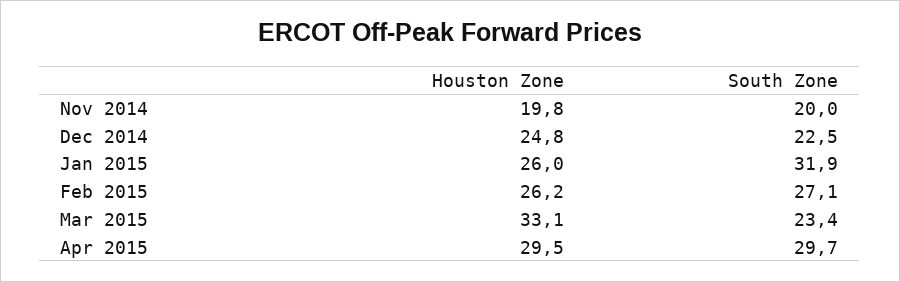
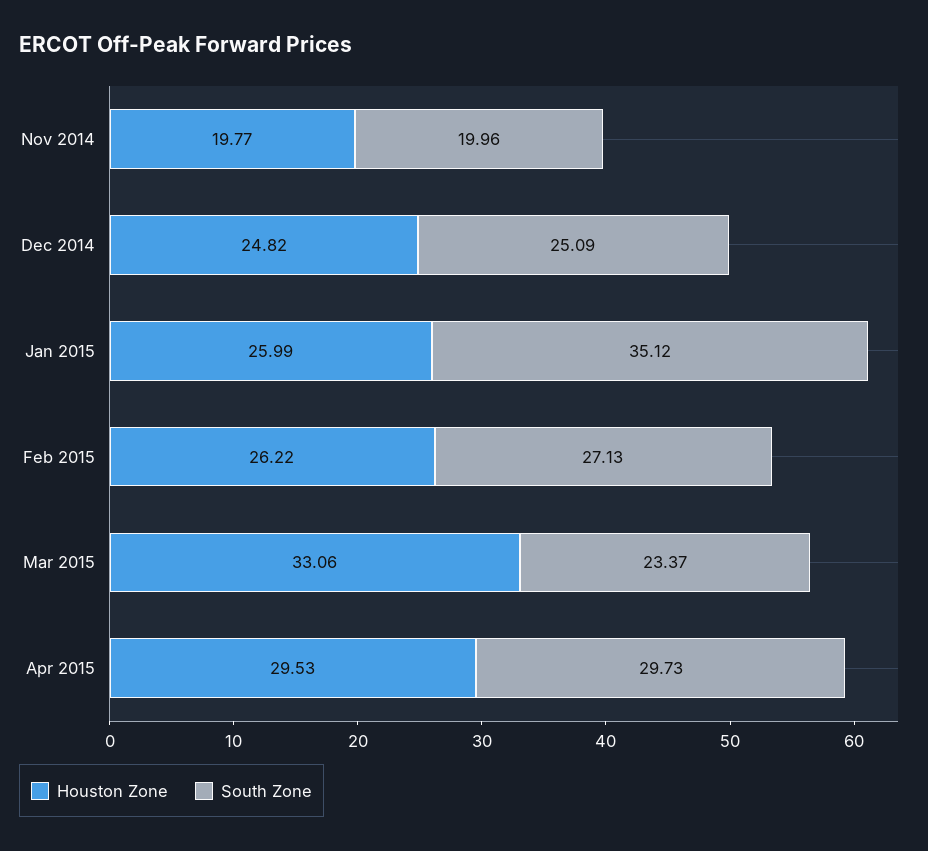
South Zone, Dec 2014: 22.5 -> 25.09
South Zone, Jan 2015: 31.9 -> 35.12

